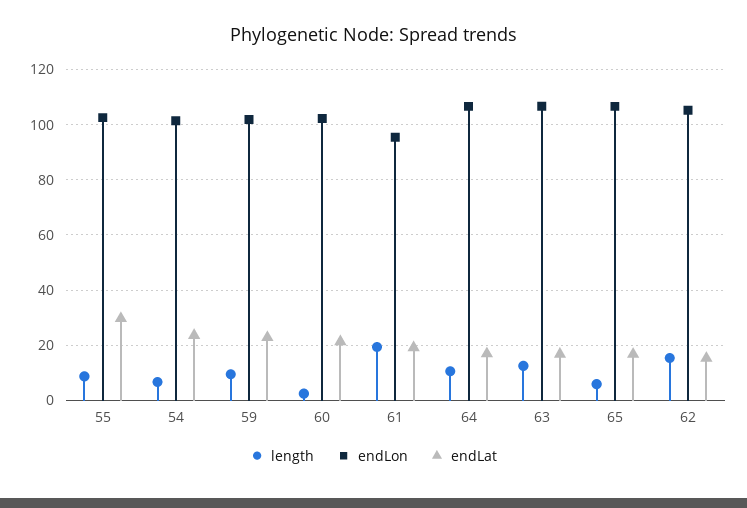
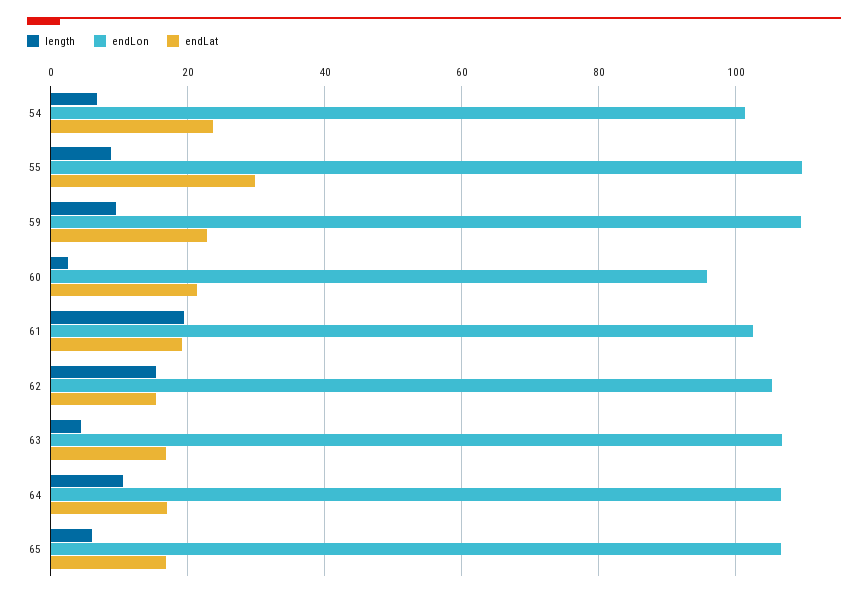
endLon, 55: 102.5 -> 110
endLon, 59: 102.5 -> 110
endLon, 60: 102.5 -> 96
endLon, 61: 95 -> 102
length, 63: 12.5 -> 4

